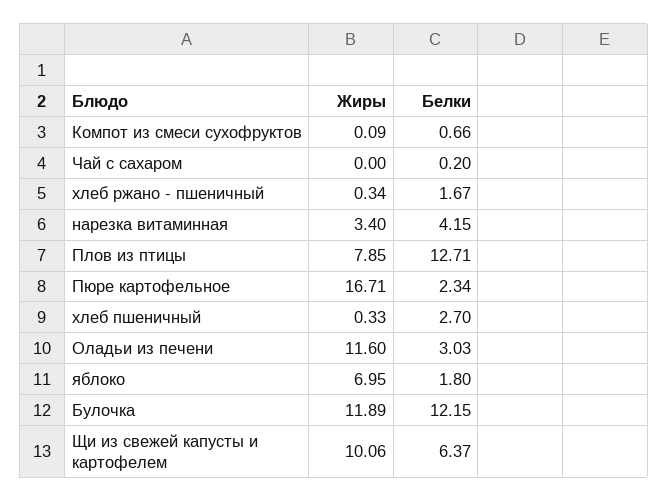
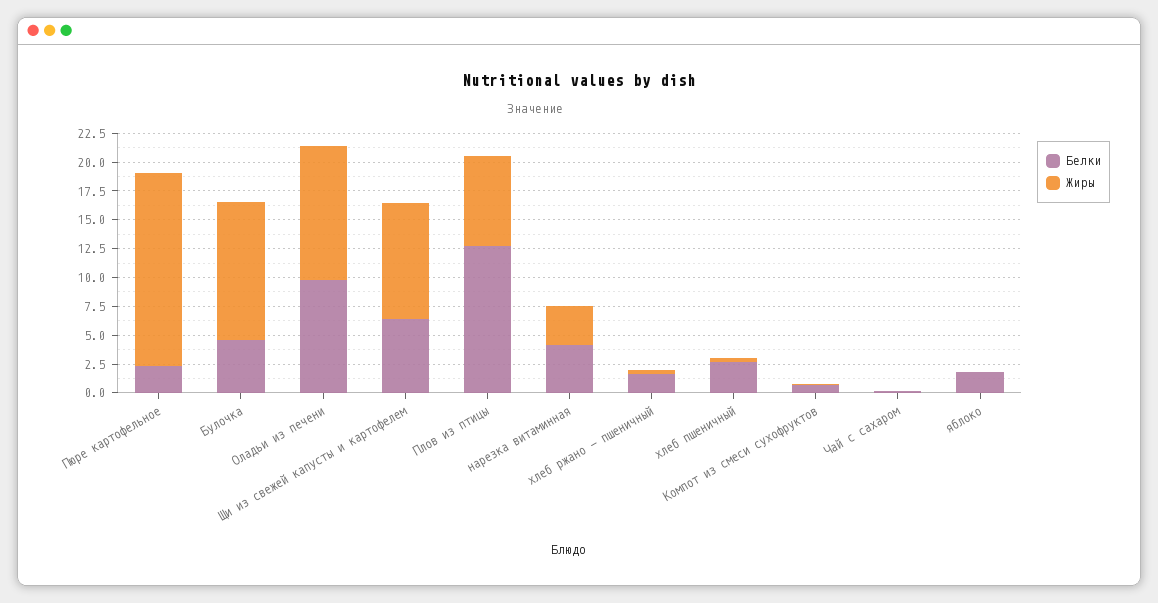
Белки, Оладьи из печени: 3.03 -> 10
Жиры, яблоко: 6.95 -> 0
Белки, Булочка: 12.15 -> 5

